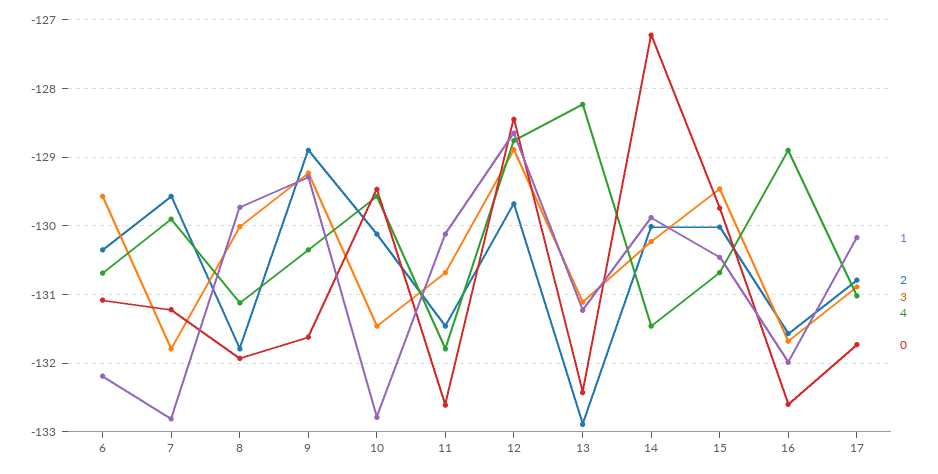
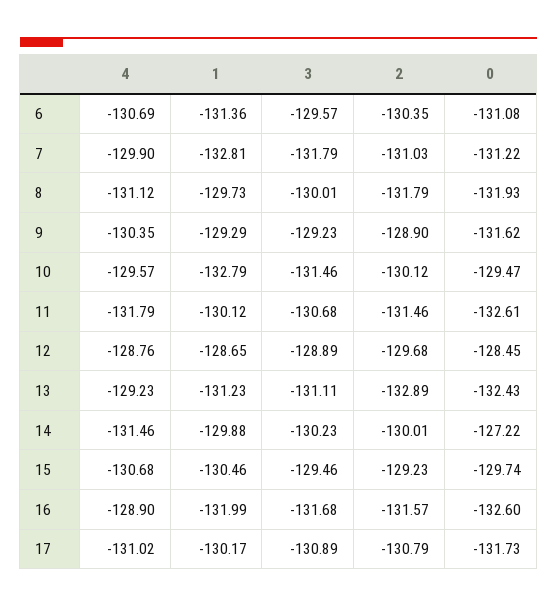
1, 6: -132.2 -> -131.36
2, 7: -129.6 -> -131.03
4, 13: -128.2 -> -129.23
2, 15: -130 -> -129.23

